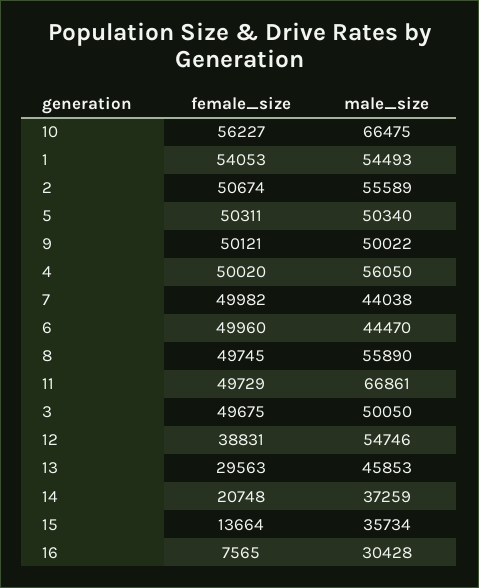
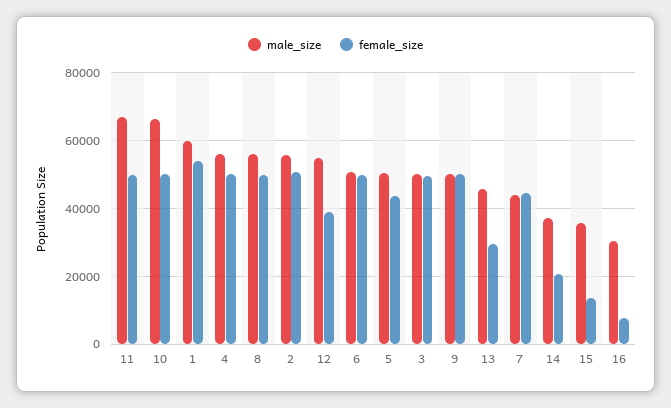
female_size, 10: 56227 -> 50000
male_size, 1: 54493 -> 60000
female_size, 5: 50311 -> 44000
female_size, 7: 49982 -> 44000
male_size, 6: 44470 -> 50000

